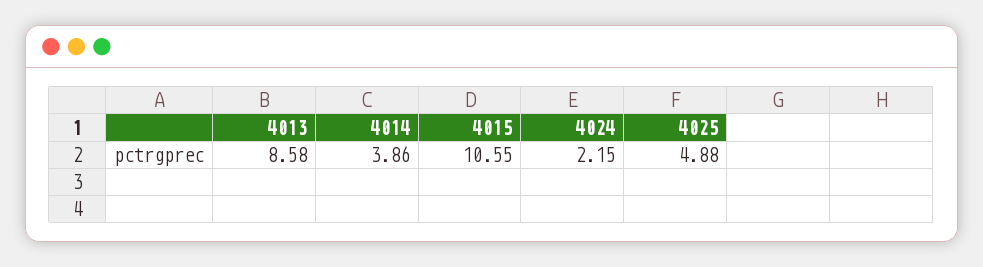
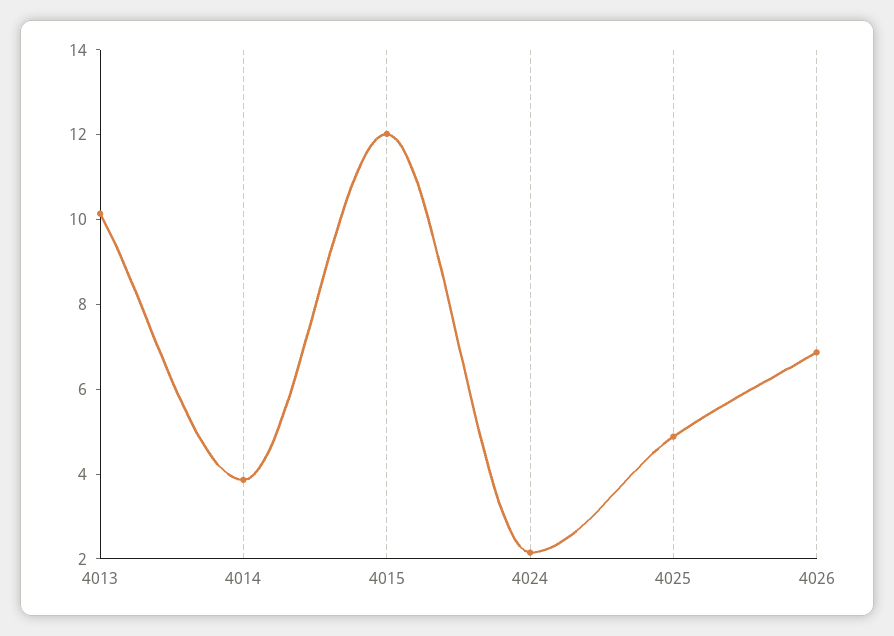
4013: 8.58 -> 10
4015: 10.55 -> 12
4026: none -> 7

